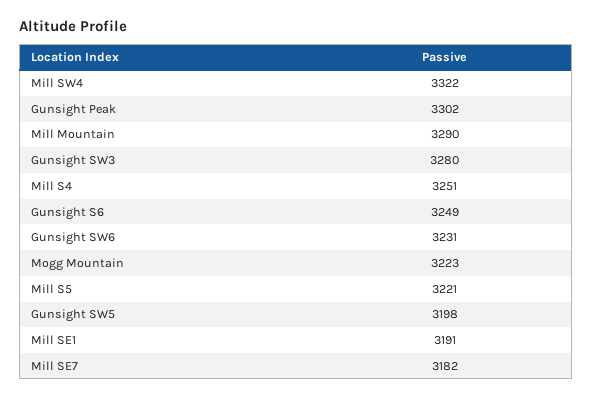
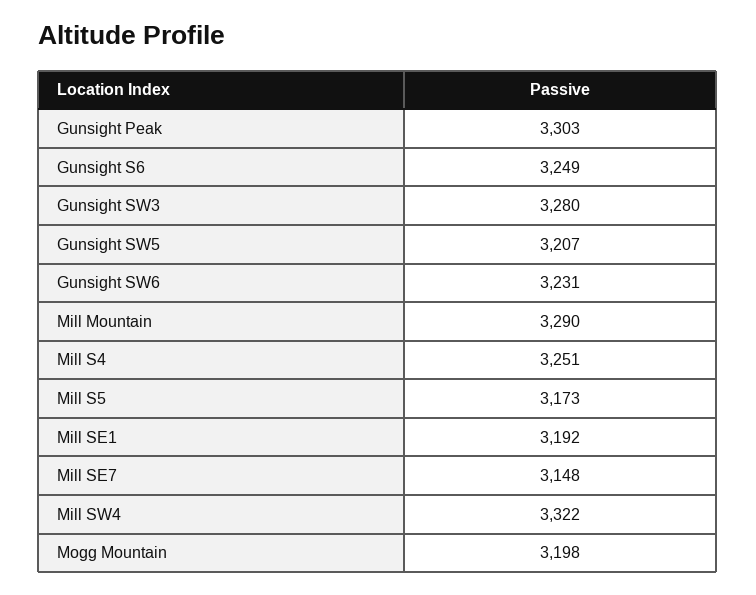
Gunsight Peak: 3302 -> 3303
Mogg Mountain: 3223 -> 3198
Mill S5: 3221 -> 3173
Gunsight SW5: 3198 -> 3207
Mill SE1: 3191 -> 3192
Mill SE7: 3182 -> 3148

